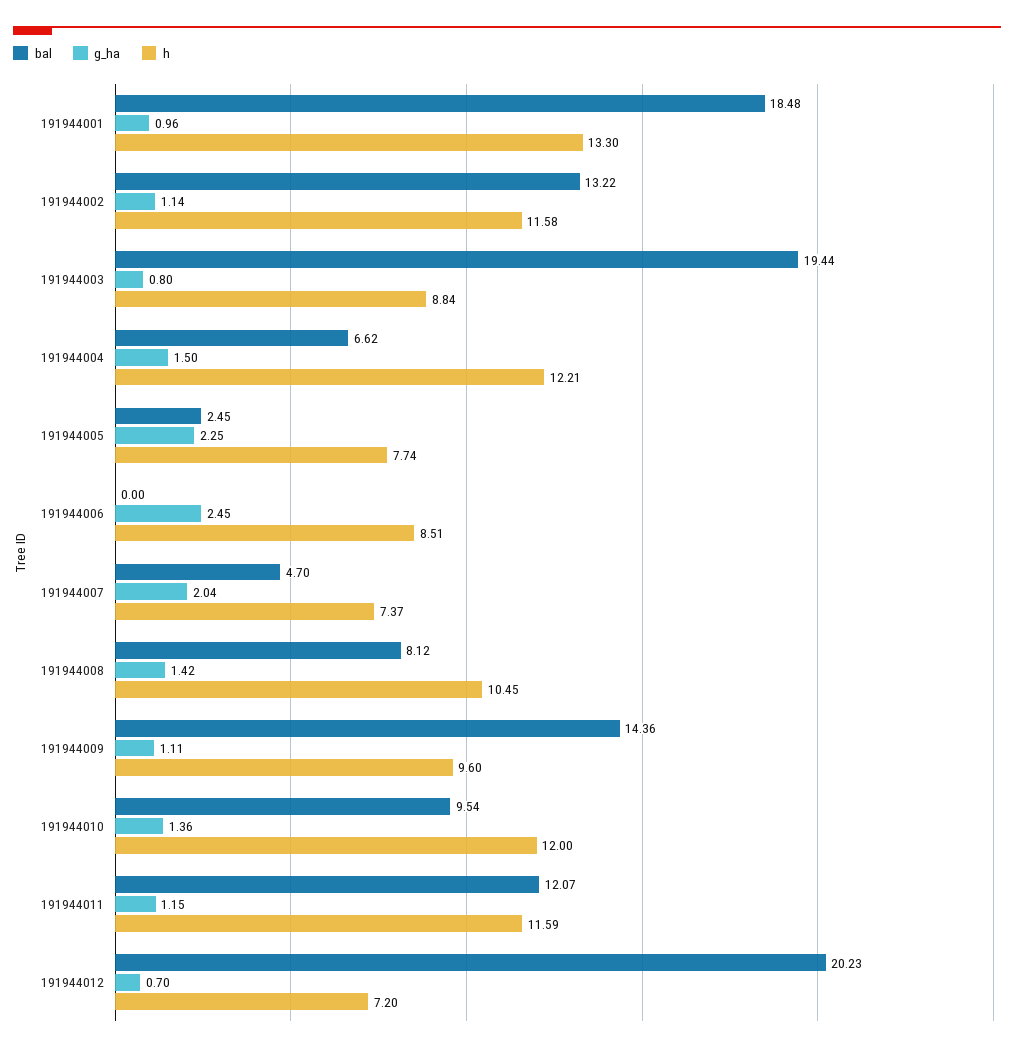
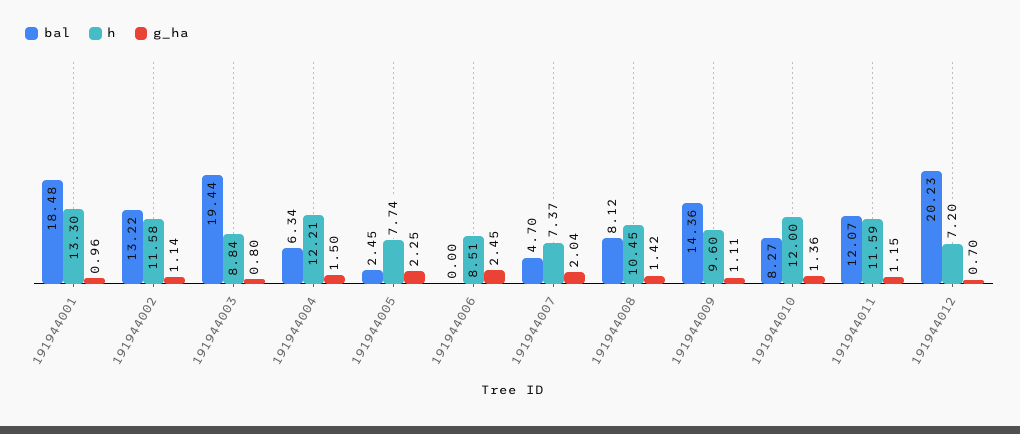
bal, 191944004: 6.62 -> 6.34
bal, 191944010: 9.54 -> 8.27

